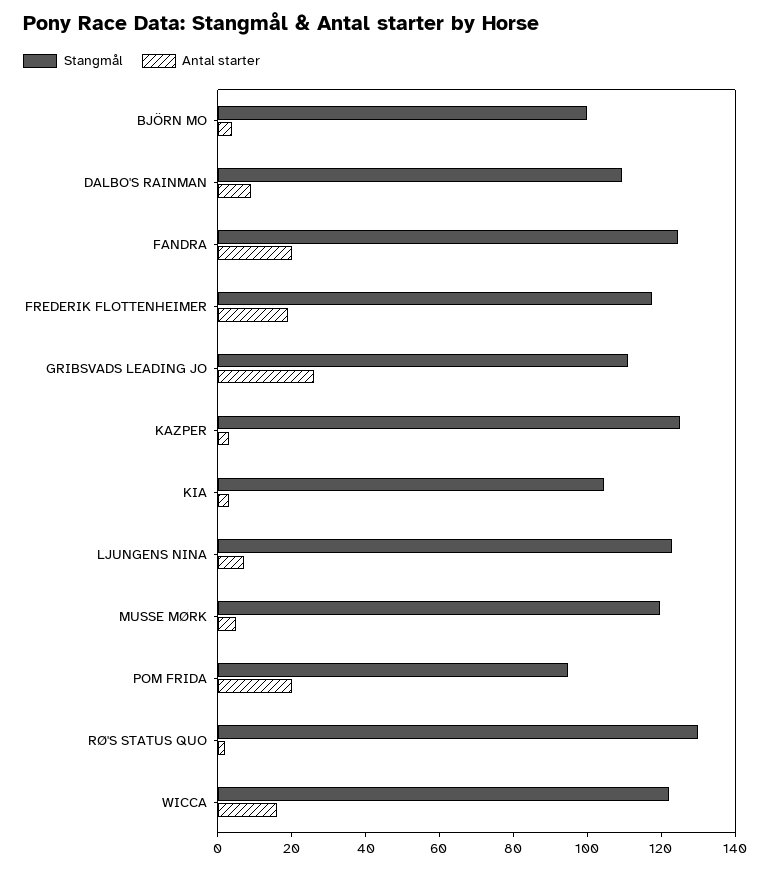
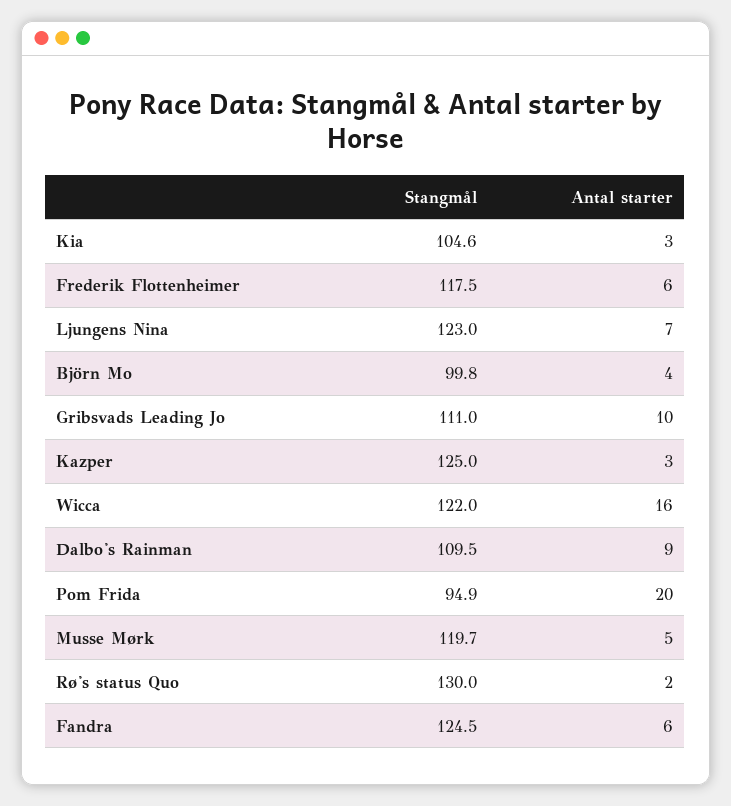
Antal starter, FANDRA: 20 -> 6
Antal starter, FREDERIK FLOTTENHEIMER: 20 -> 6
Antal starter, GRIBSVADS LEADING JO: 25 -> 10

